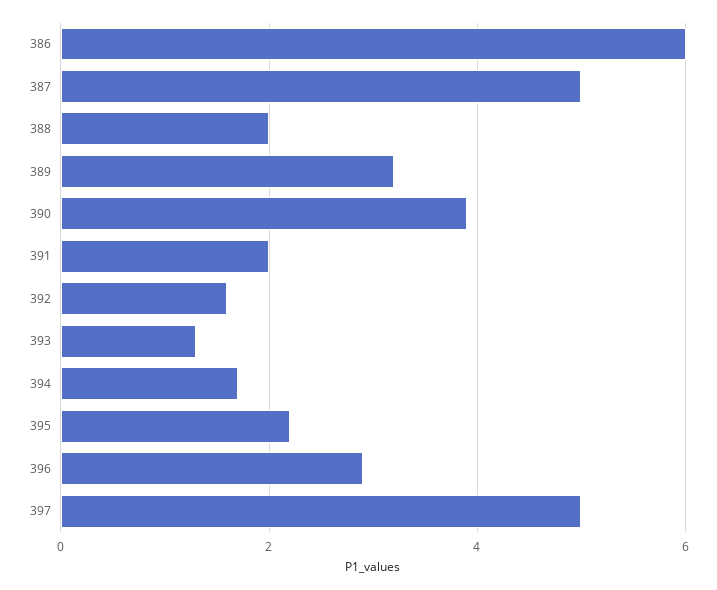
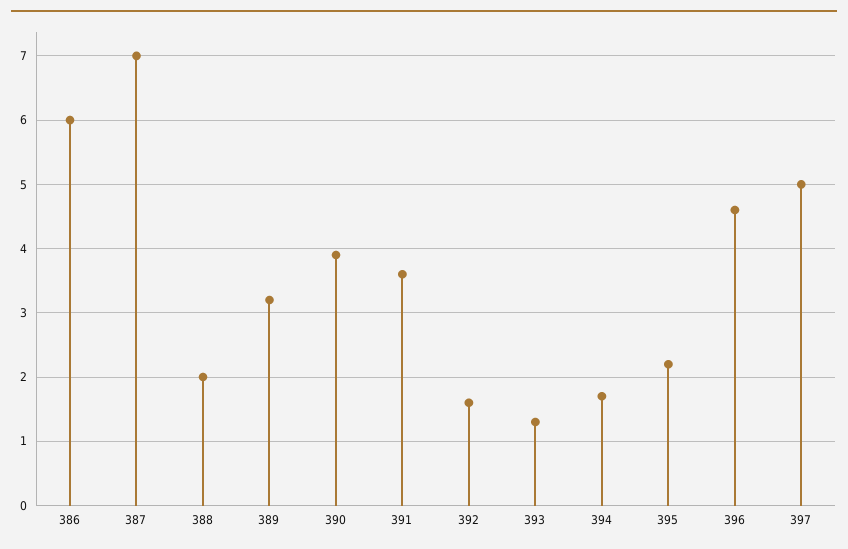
387: 5 -> 7
391: 2 -> 3.6
396: 3 -> 4.6

